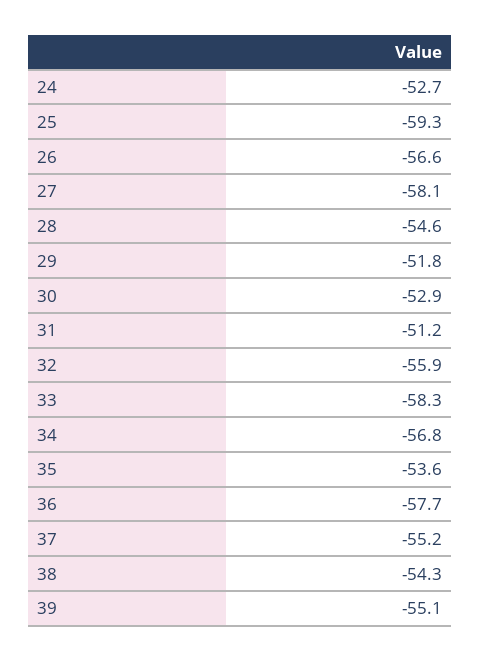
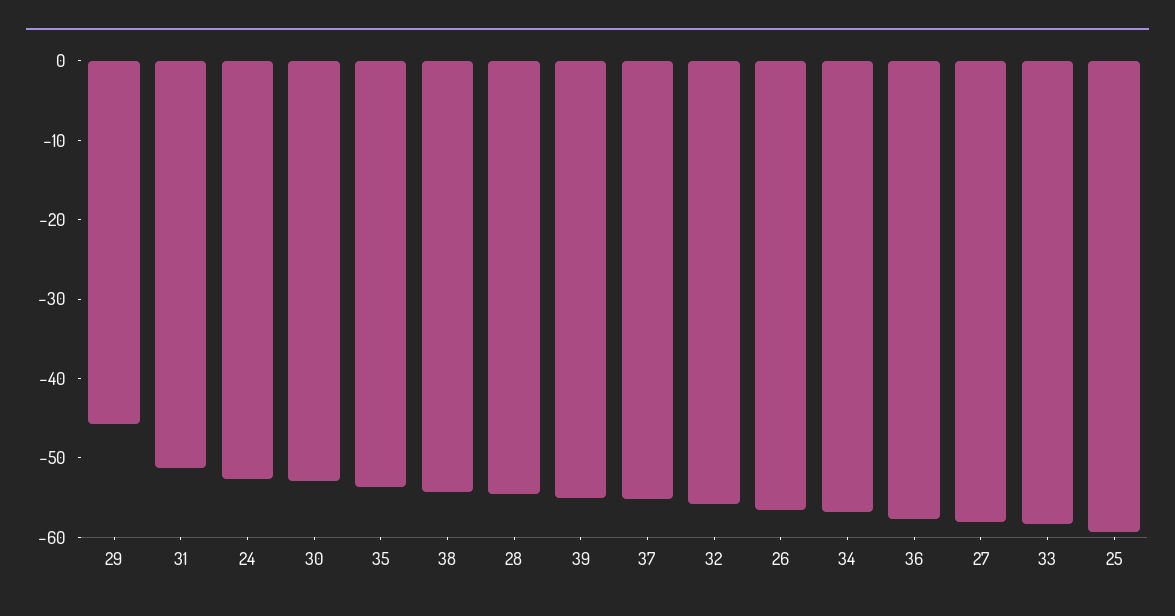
29: -51.8 -> -46

